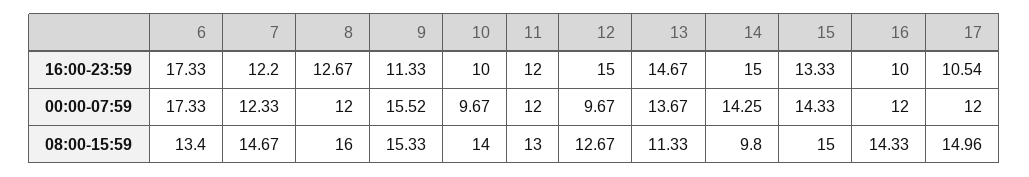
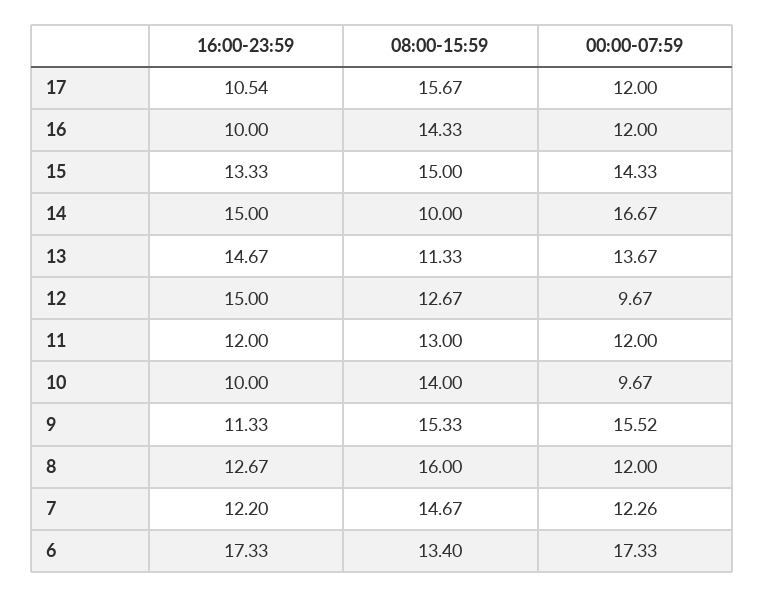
7, 00:00-07:59: 12.33 -> 12.26
14, 00:00-07:59: 14.25 -> 16.67
14, 08:00-15:59: 9.8 -> 10
17, 08:00-15:59: 14.96 -> 15.67

